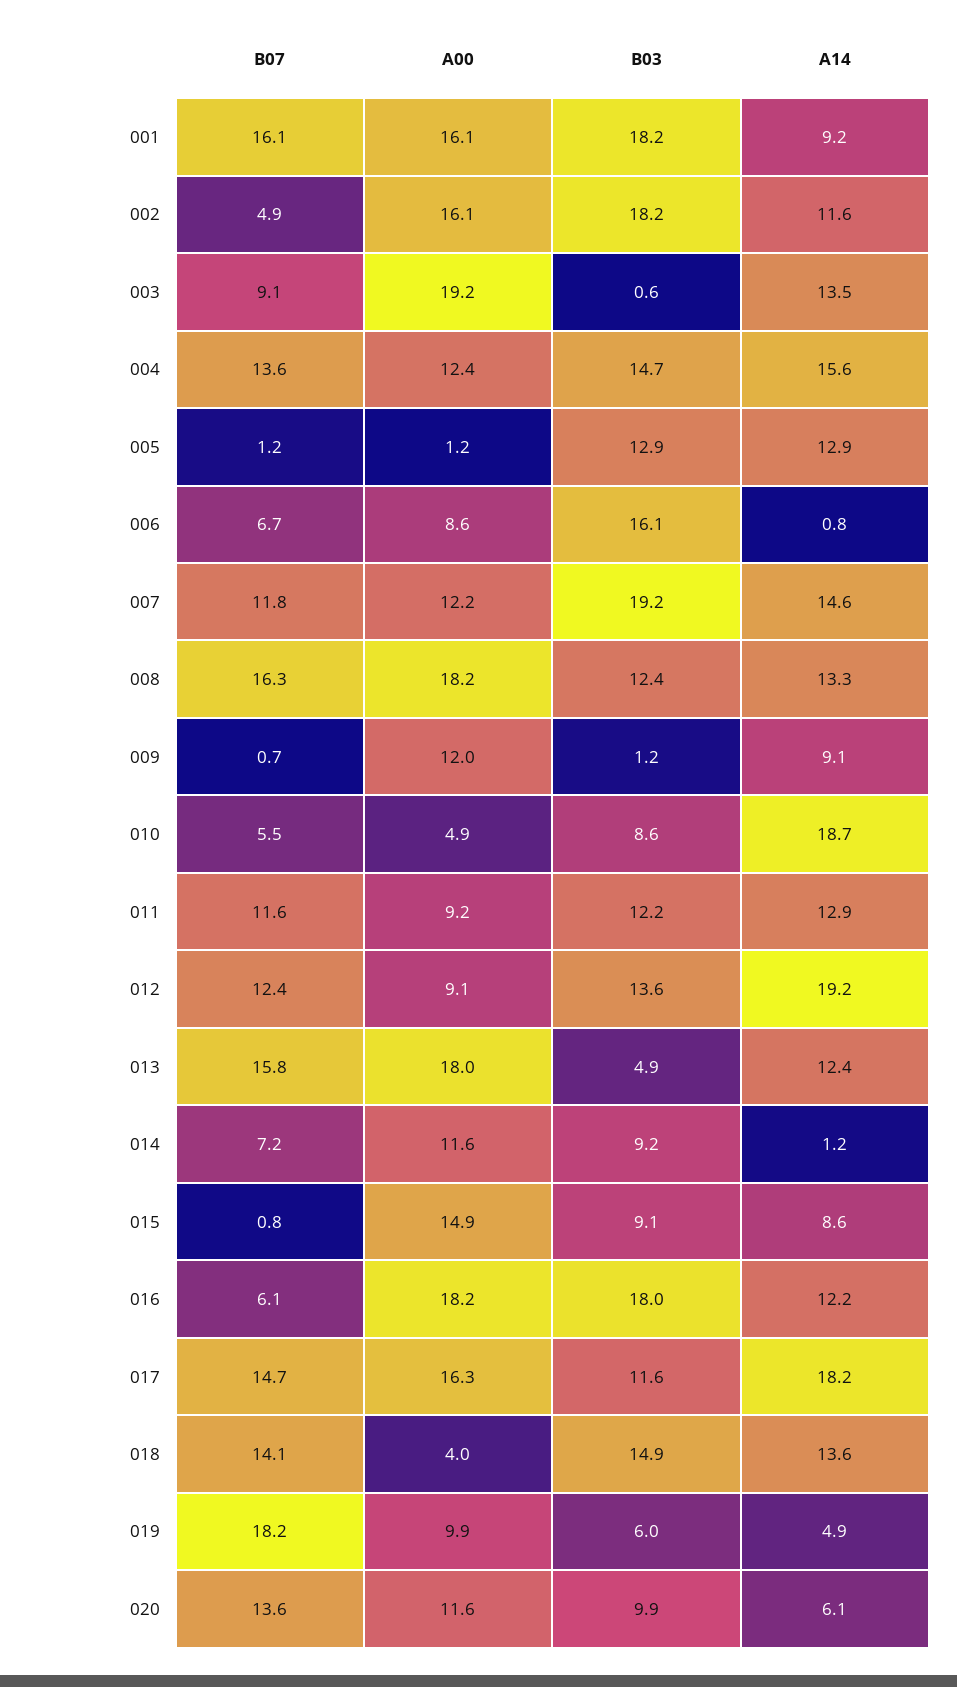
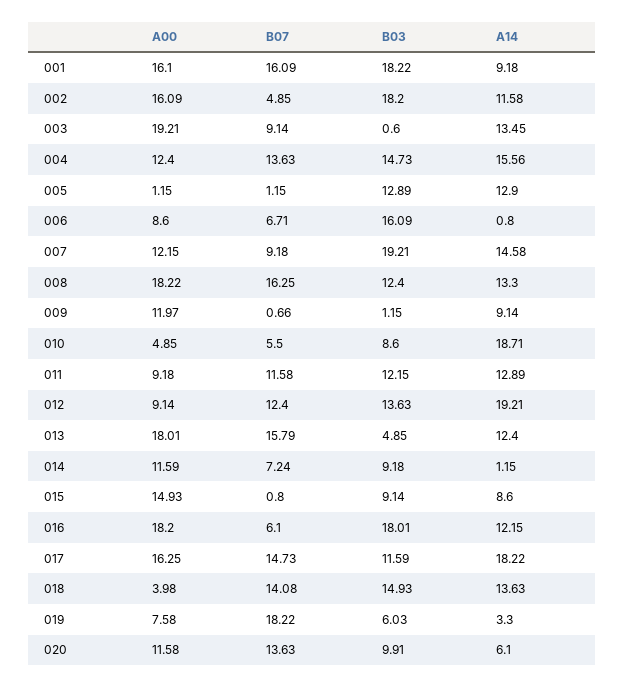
B07, 007: 11.8 -> 9.18
A00, 019: 9.9 -> 7.58
A14, 019: 4.9 -> 3.3

